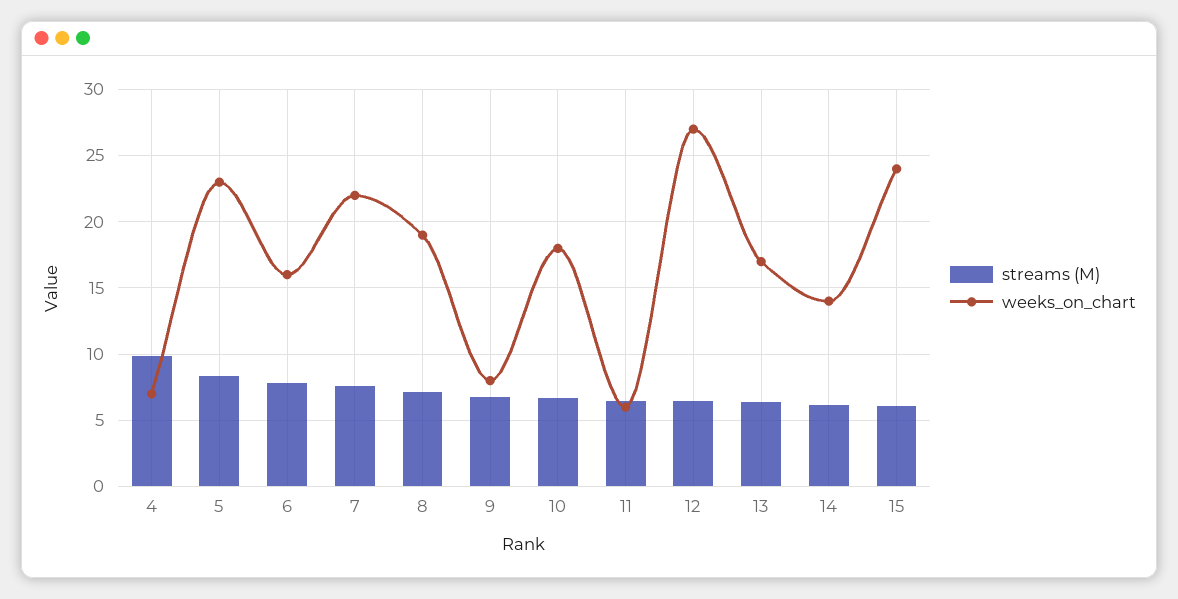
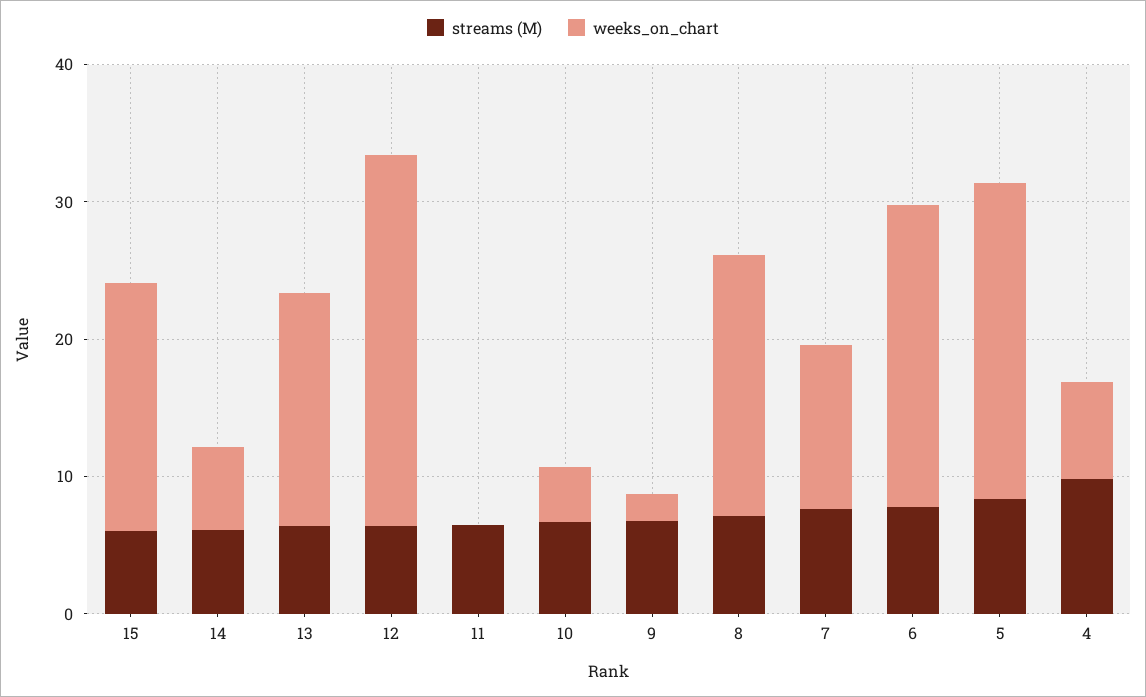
weeks_on_chart, 6: 16 -> 22
weeks_on_chart, 7: 22 -> 12
weeks_on_chart, 9: 8 -> 2
weeks_on_chart, 10: 18 -> 4
weeks_on_chart, 11: 6 -> 0
weeks_on_chart, 14: 14 -> 6
weeks_on_chart, 15: 24 -> 18

